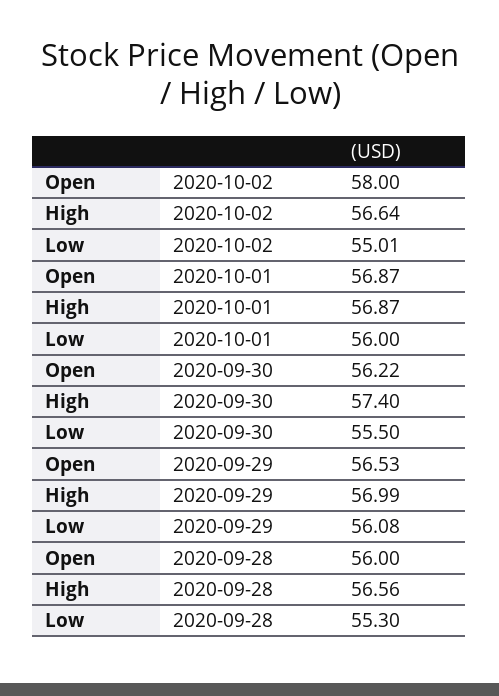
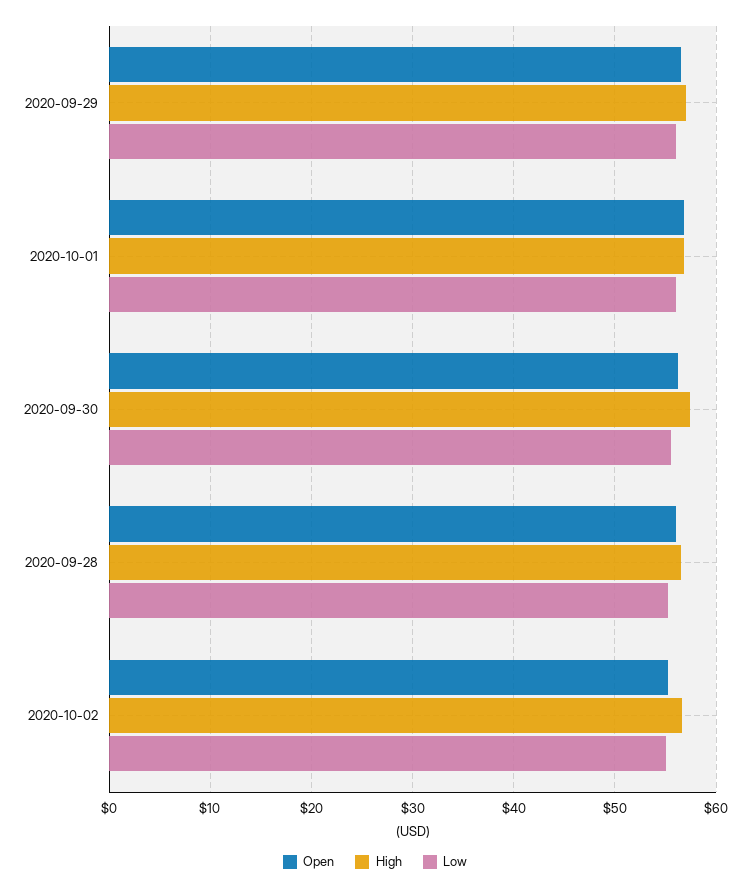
Open, 2020-10-02: 58 -> 55

